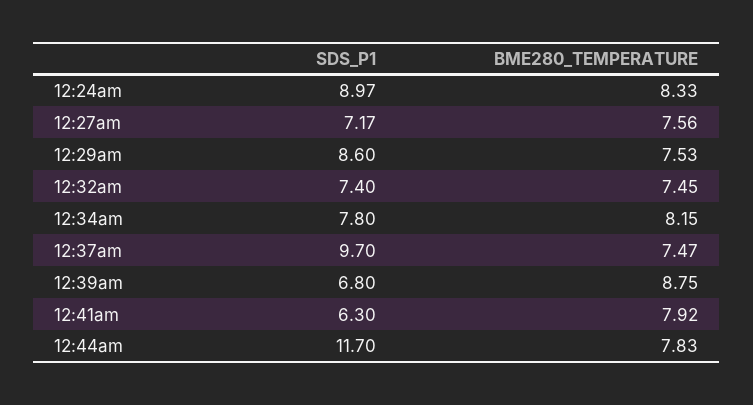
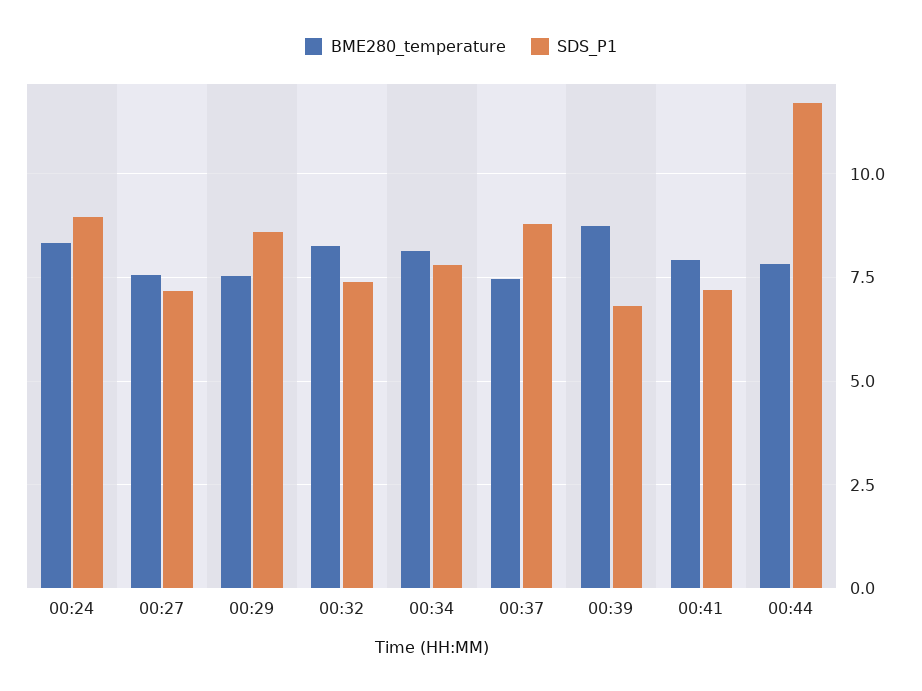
BME280_TEMPERATURE, 12:32am: 7.45 -> 8.25
SDS_P1, 12:37am: 9.7 -> 8.75
SDS_P1, 12:41am: 6.3 -> 7.25

